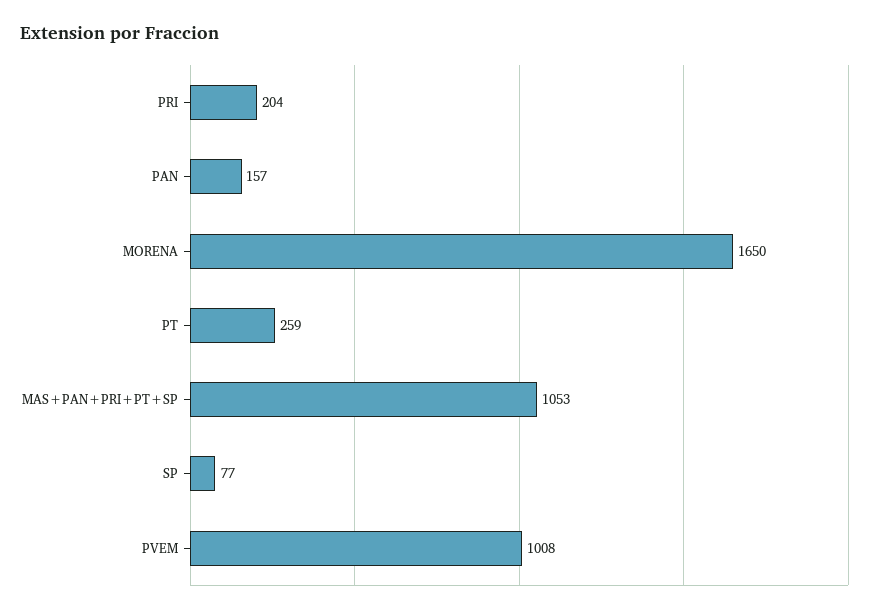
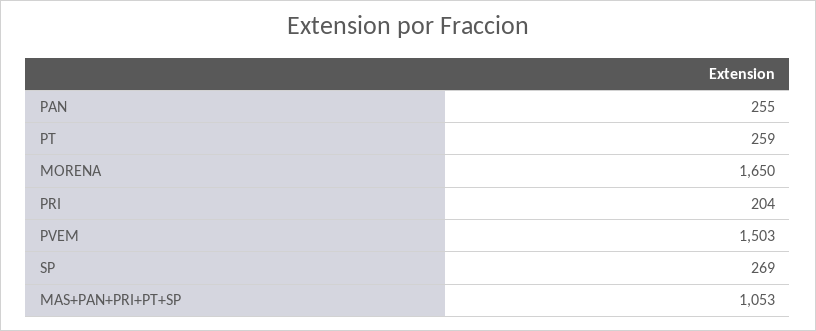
PAN: 157 -> 255
SP: 77 -> 269
PVEM: 1008 -> 1503

